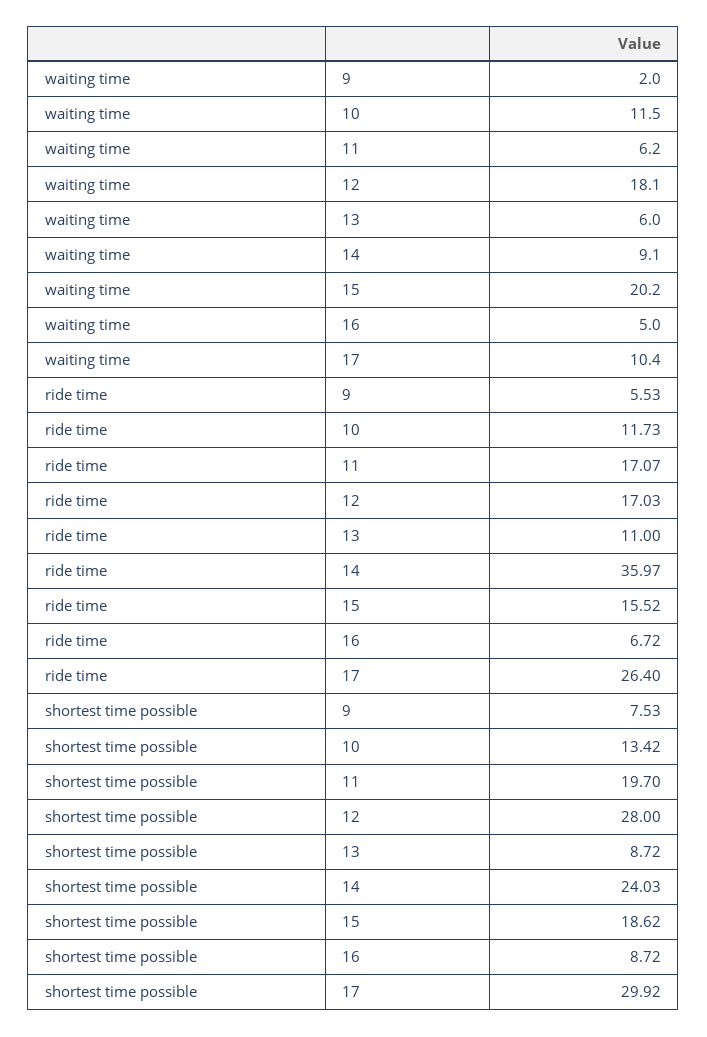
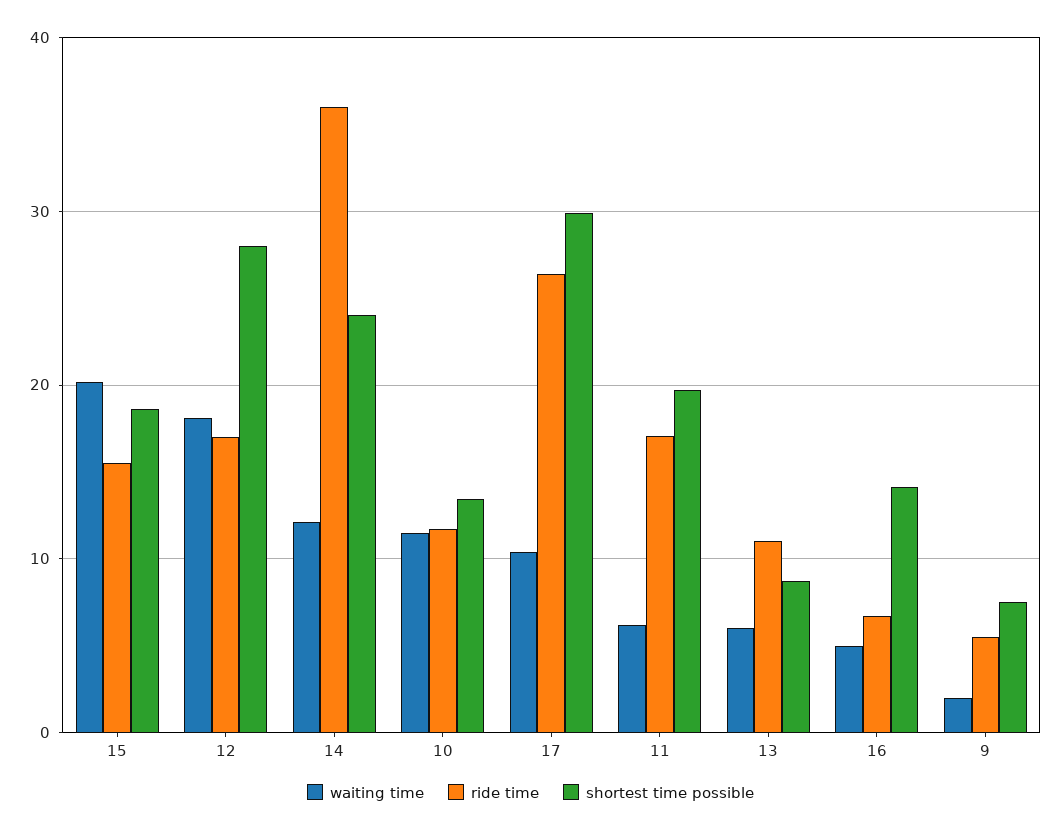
waiting time, 14: 9.1 -> 12
shortest time possible, 16: 8.72 -> 14

